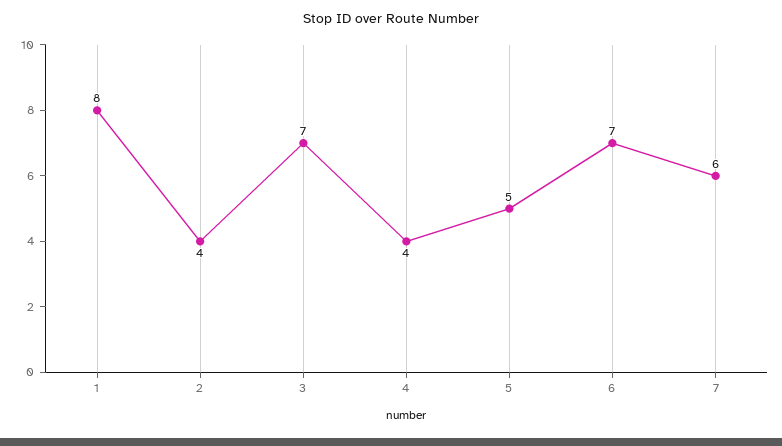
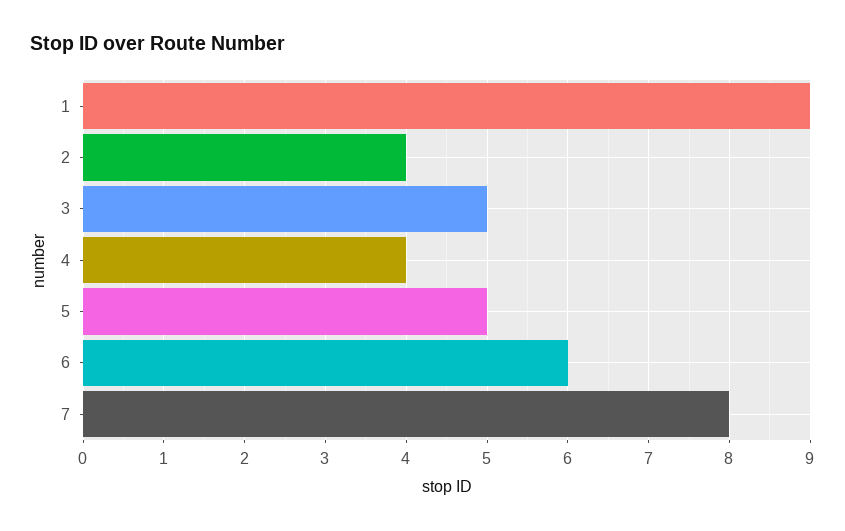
1: 8 -> 9
3: 7 -> 5
6: 7 -> 6
7: 6 -> 8

